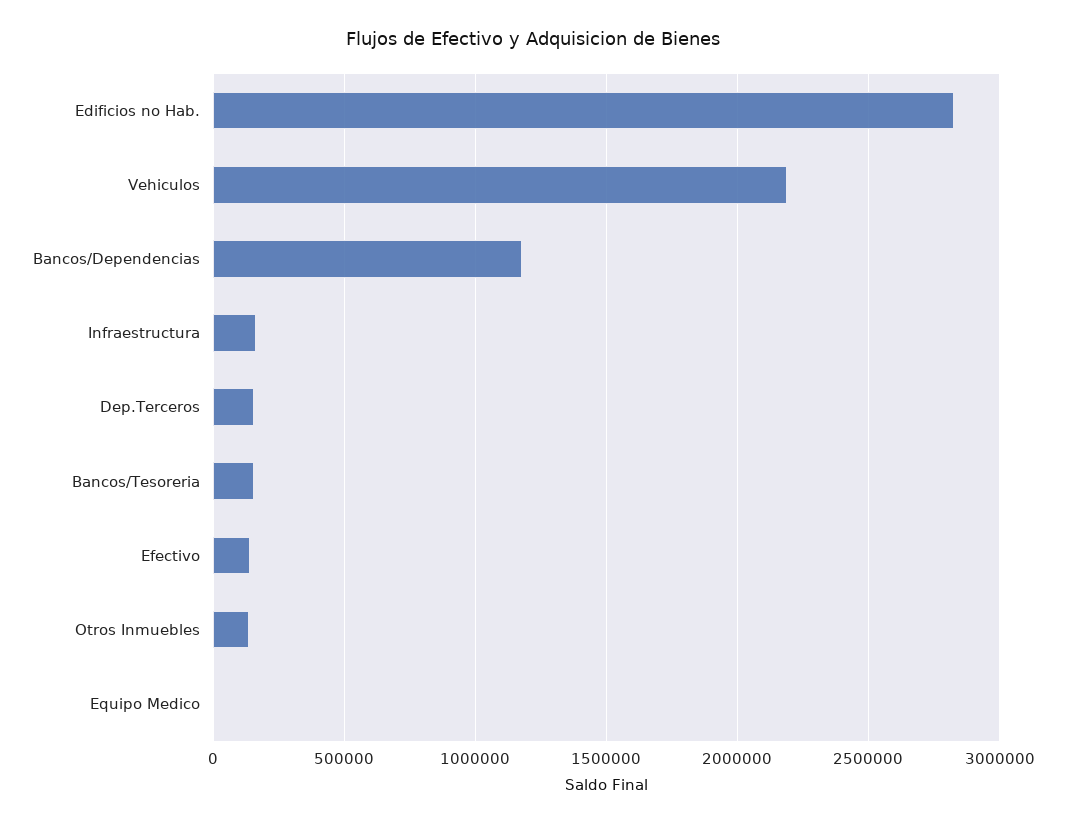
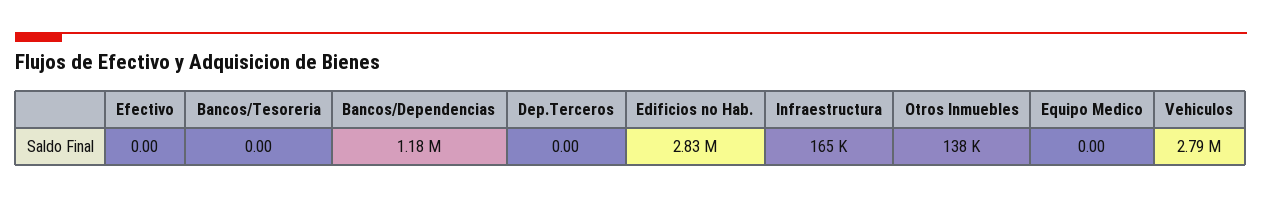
Vehiculos: 2200000 -> 2790000
Dep.Terceros: 150000 -> 0
Bancos/Tesoreria: 150000 -> 0
Efectivo: 150000 -> 0

